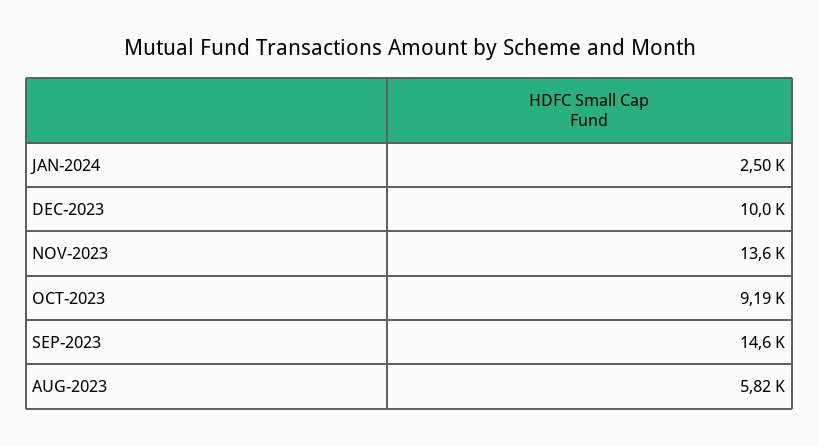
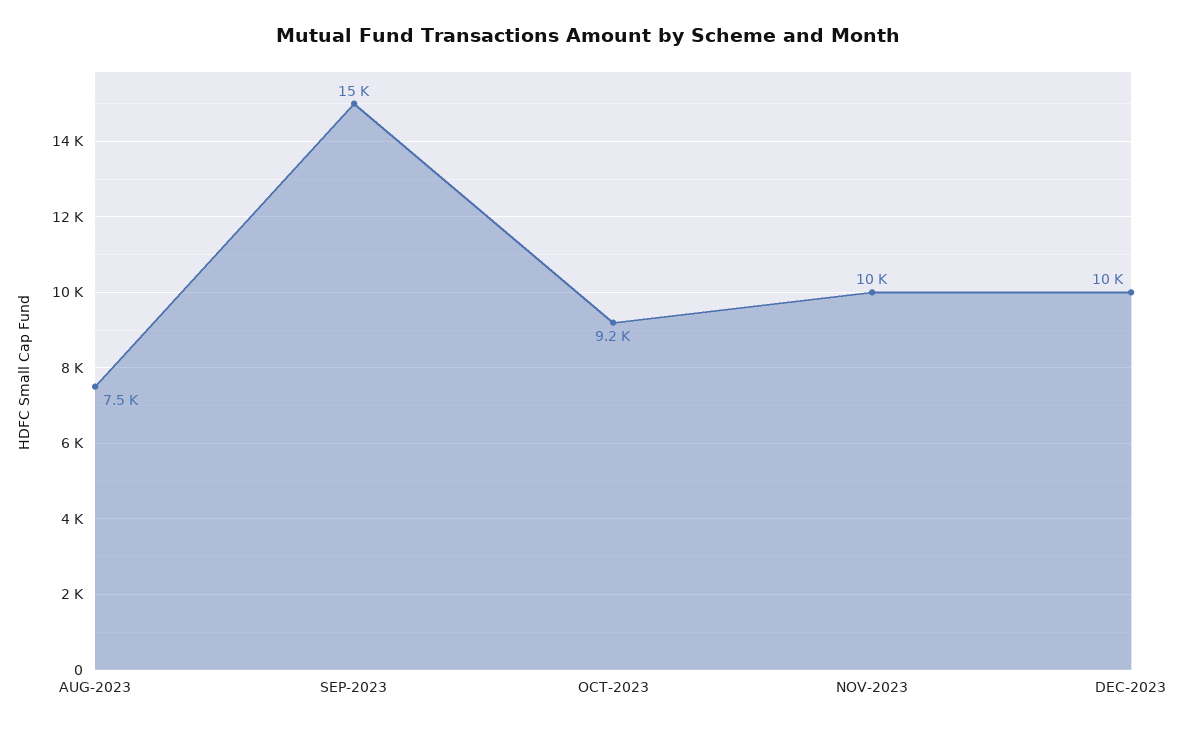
JAN-2024: 2500 -> none
NOV-2023: 13600 -> 10000
AUG-2023: 5820 -> 7500

